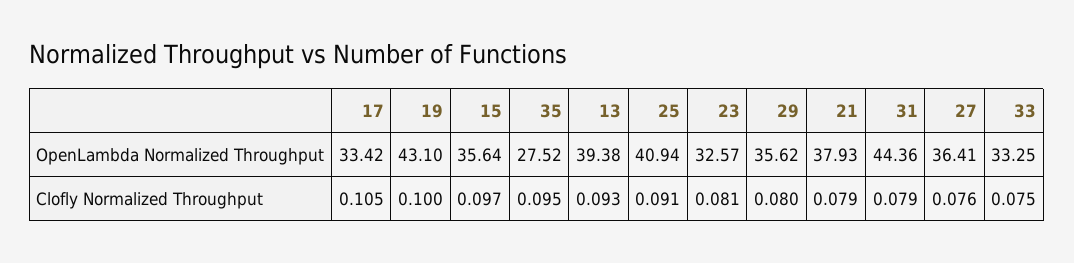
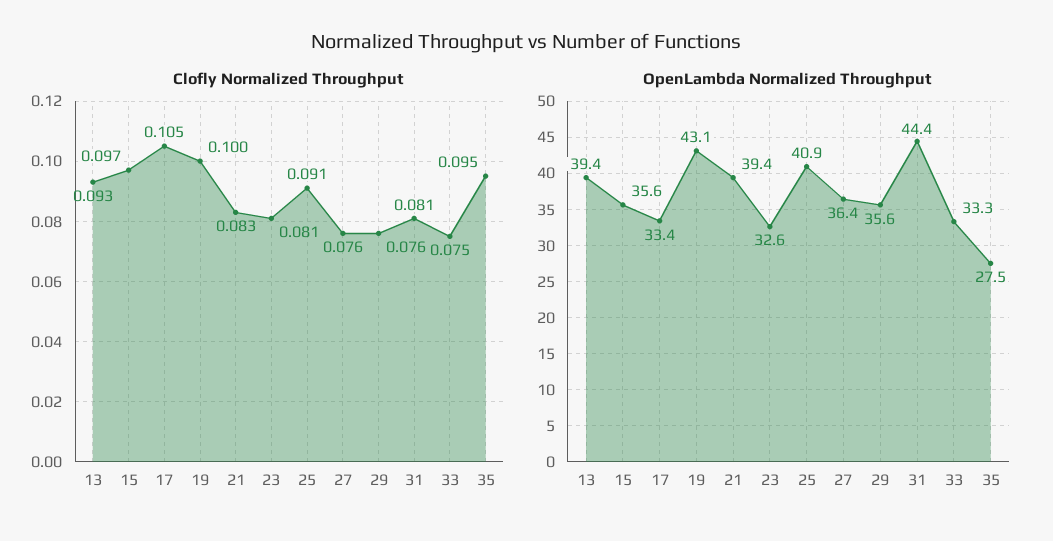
OpenLambda Normalized Throughput, 21: 37.93 -> 39.4
Clofly Normalized Throughput, 29: 0.08 -> 0.076
Clofly Normalized Throughput, 21: 0.079 -> 0.083
Clofly Normalized Throughput, 31: 0.079 -> 0.081

